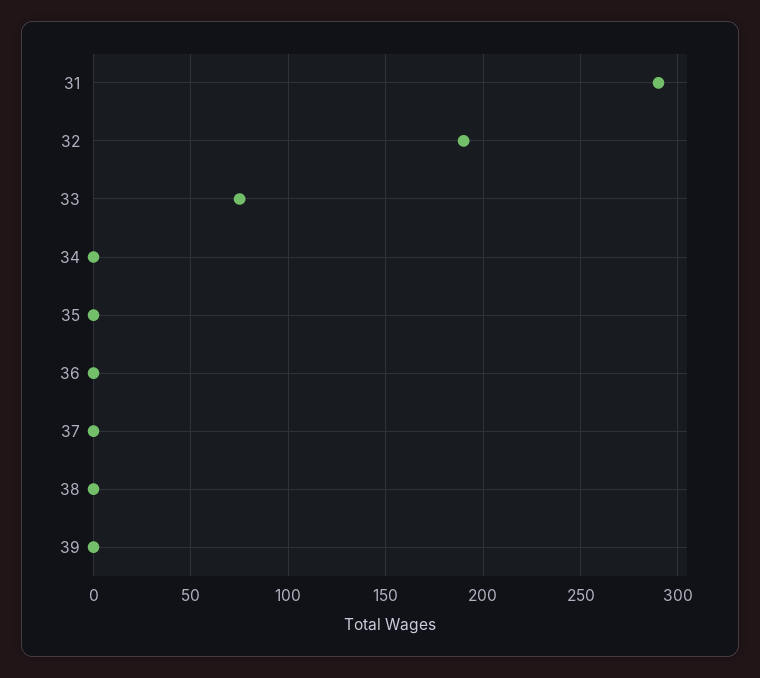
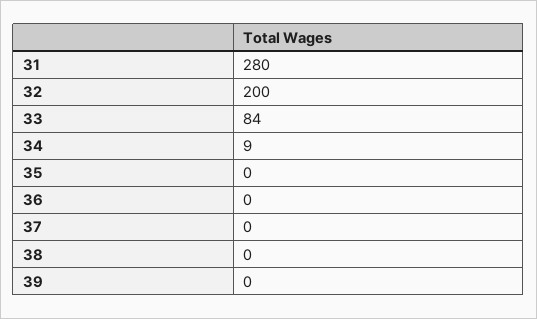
31: 290 -> 280
32: 190 -> 200
33: 75 -> 84
34: 0 -> 9

